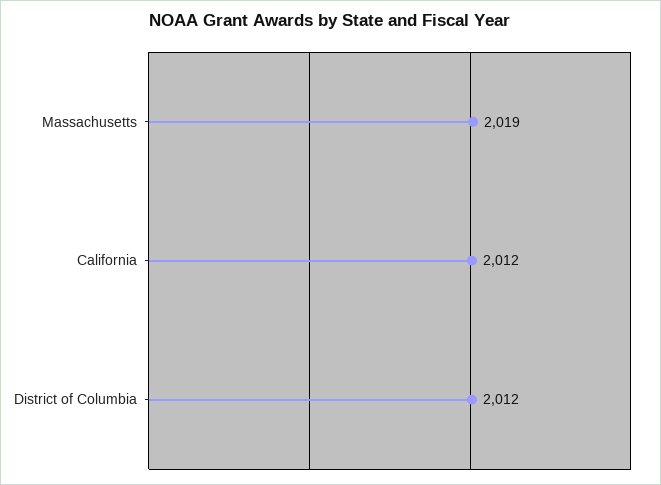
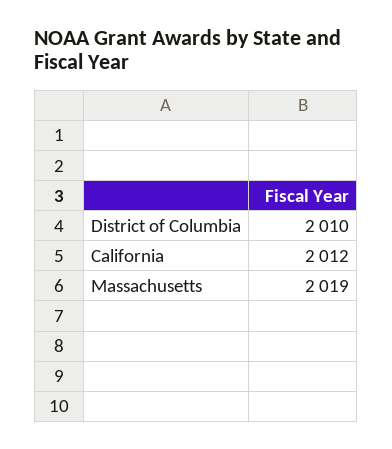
District of Columbia: 2012 -> 2010

